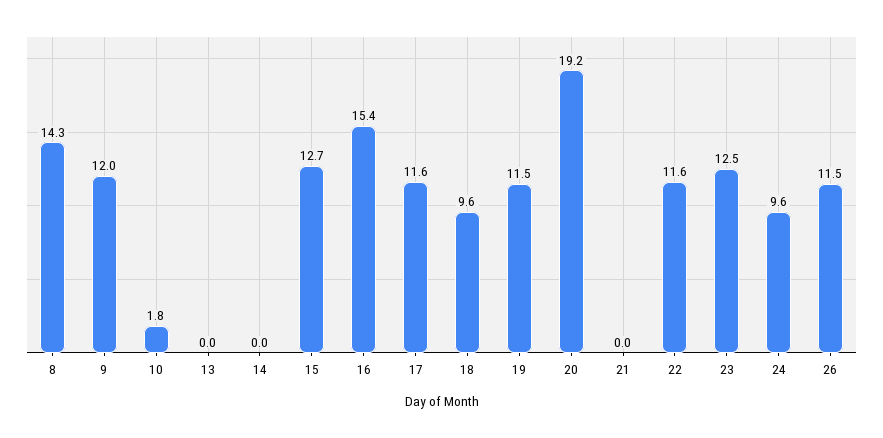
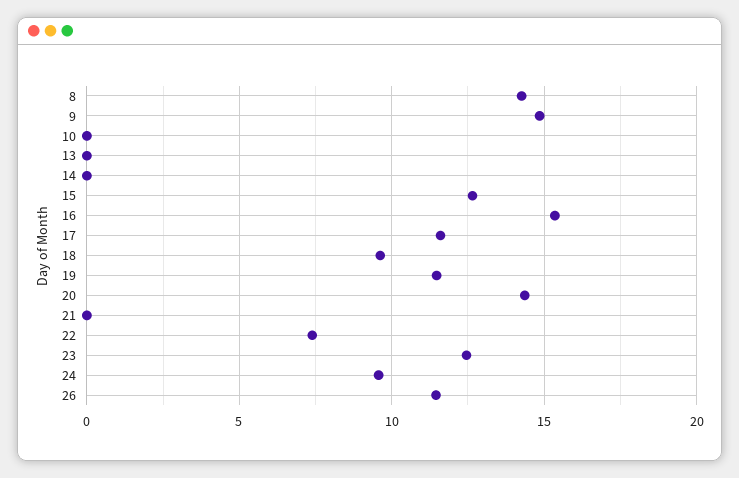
9: 12 -> 15
10: 1.8 -> 0
20: 19.2 -> 14.5
22: 11.6 -> 7.5

